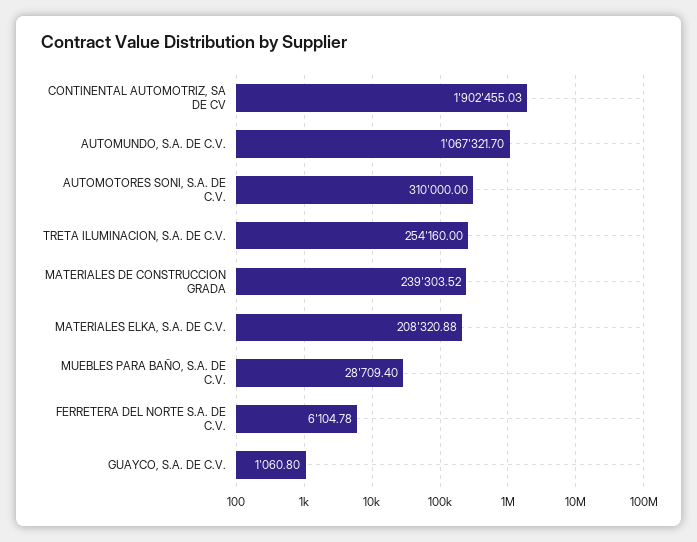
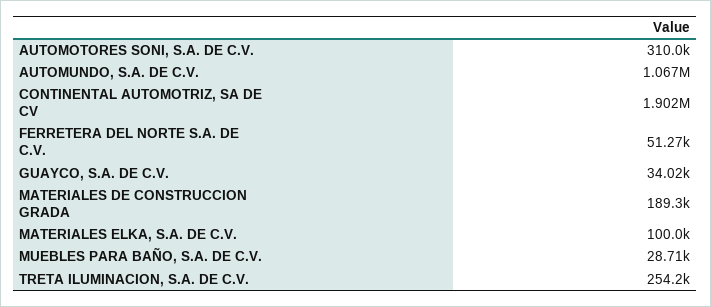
MATERIALES DE CONSTRUCCION GRADA: 239303.52 -> 189300
MATERIALES ELKA, S.A. DE C.V.: 208320.88 -> 100000
FERRETERA DEL NORTE S.A. DE C.V.: 6104.78 -> 51270
GUAYCO, S.A. DE C.V.: 1060.8 -> 34020

